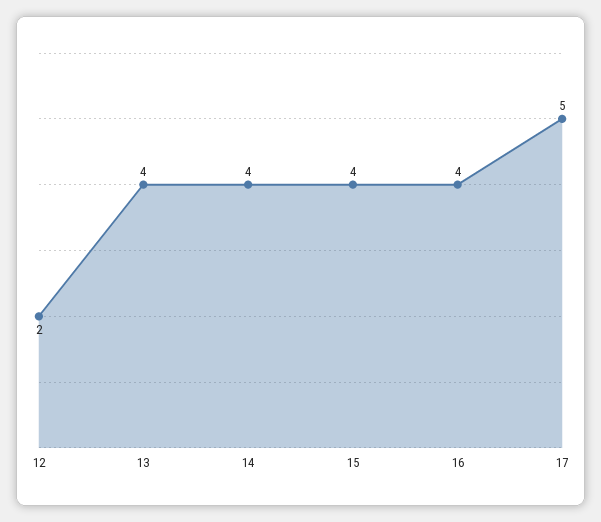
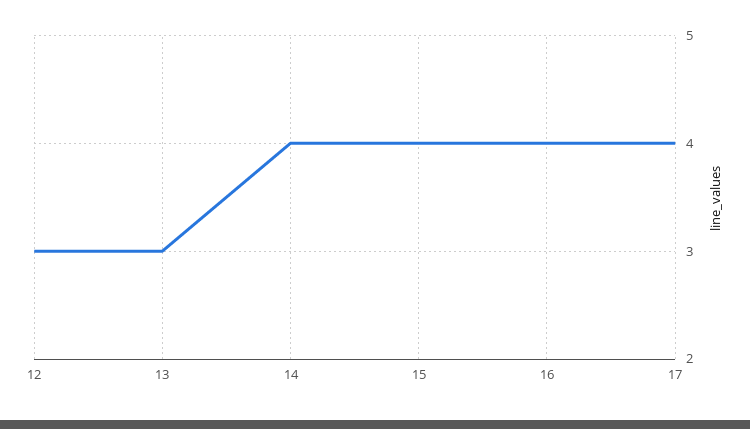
12: 2 -> 3
13: 4 -> 3
17: 5 -> 4

